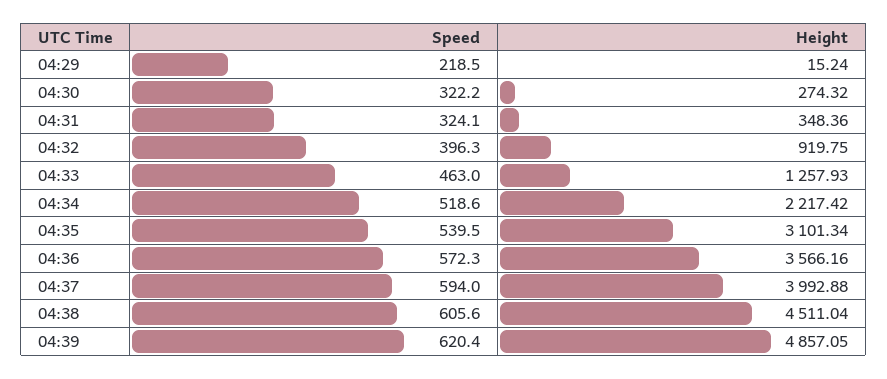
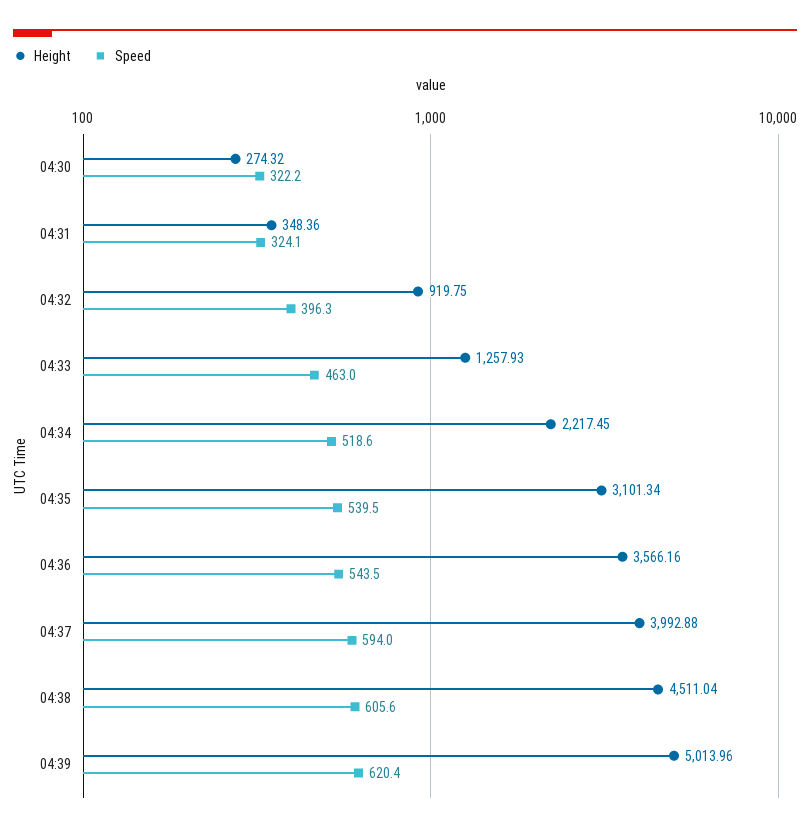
Speed, 04:29: 218.5 -> none
Height, 04:29: 15.24 -> none
Height, 04:34: 2217.42 -> 2217.45
Speed, 04:36: 572.3 -> 543.5
Height, 04:39: 4857.05 -> 5013.96

